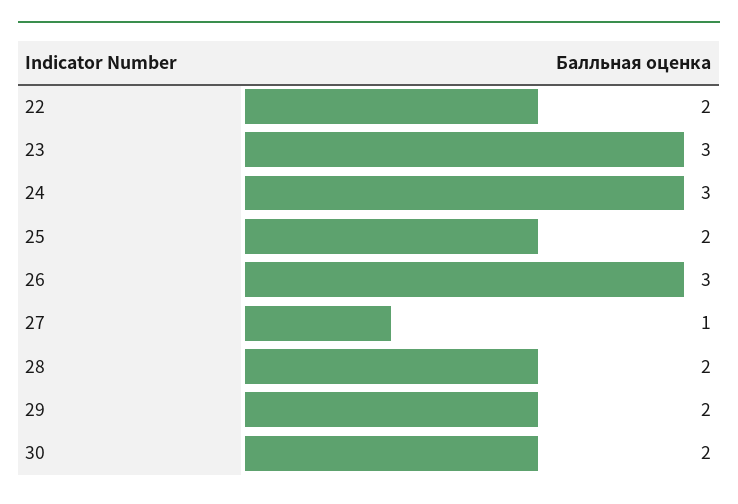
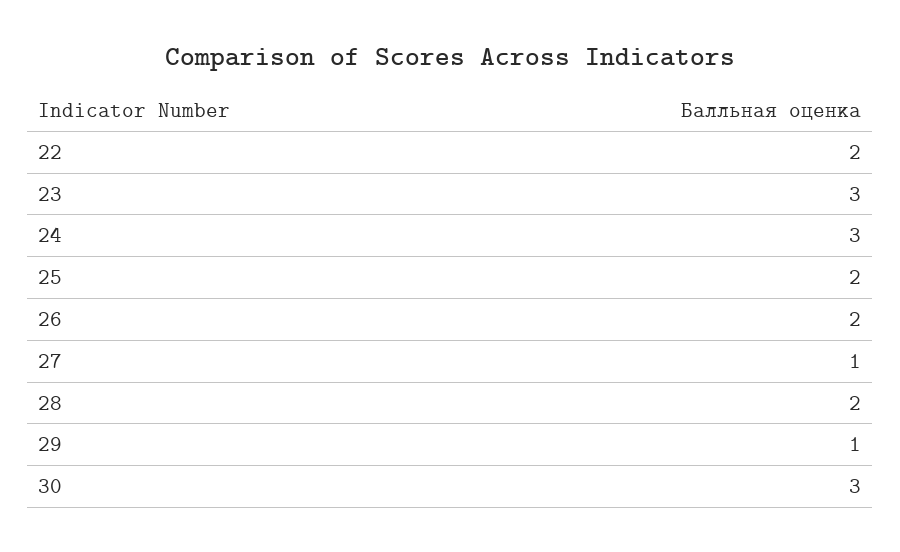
26: 3 -> 2
29: 2 -> 1
30: 2 -> 3

